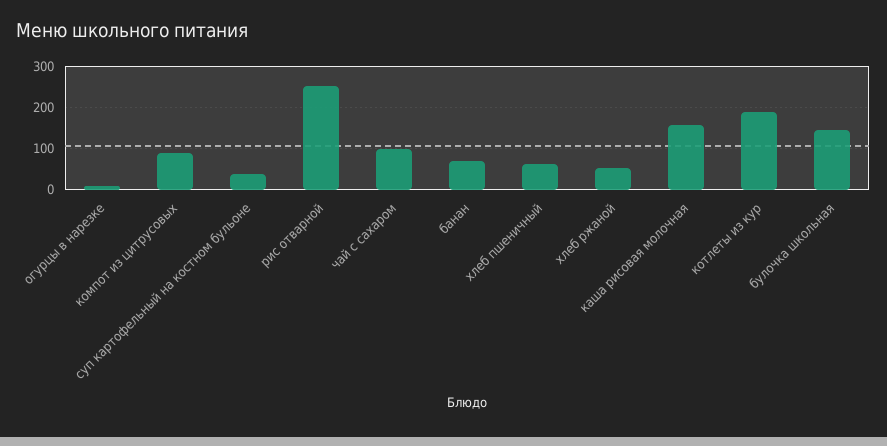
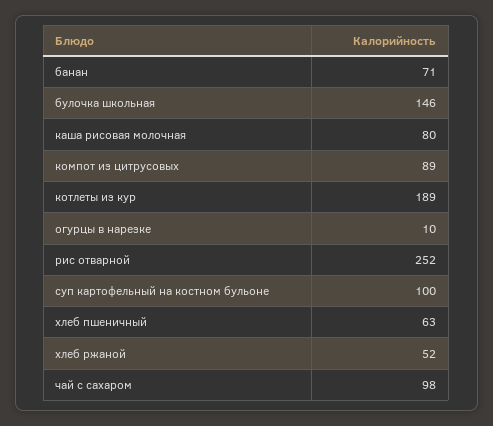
суп картофельный на костном бульоне: 40 -> 100
каша рисовая молочная: 160 -> 80

